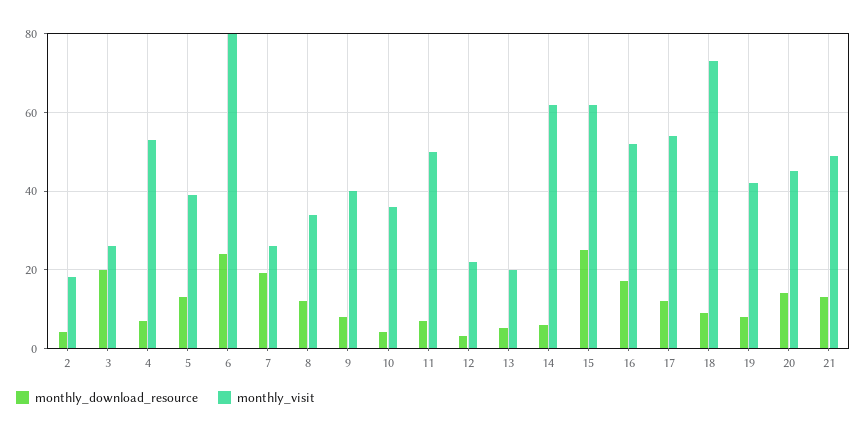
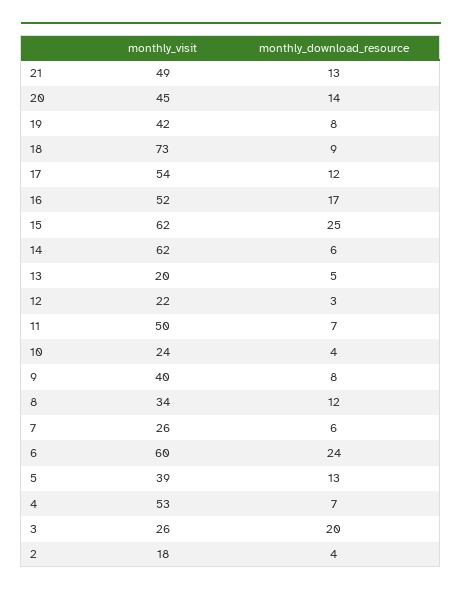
monthly_visit, 6: 80 -> 60
monthly_download_resource, 7: 20 -> 6
monthly_visit, 10: 35 -> 24

